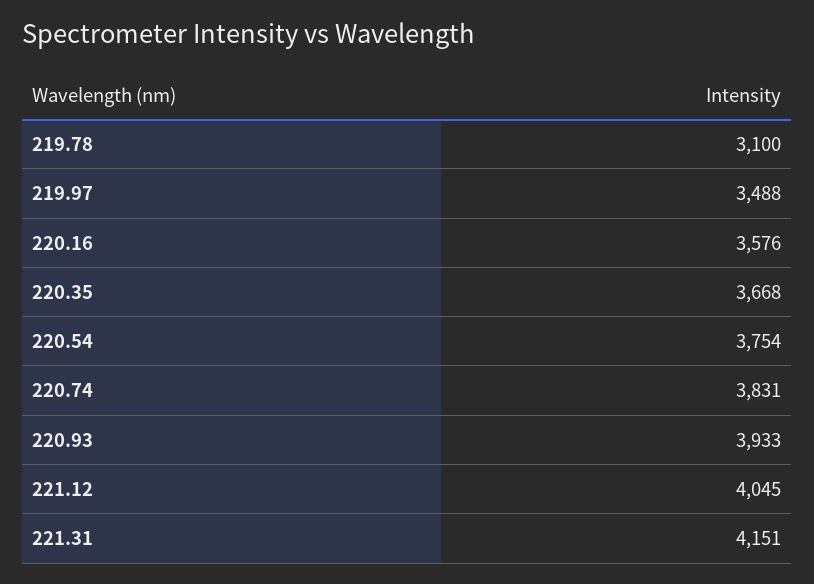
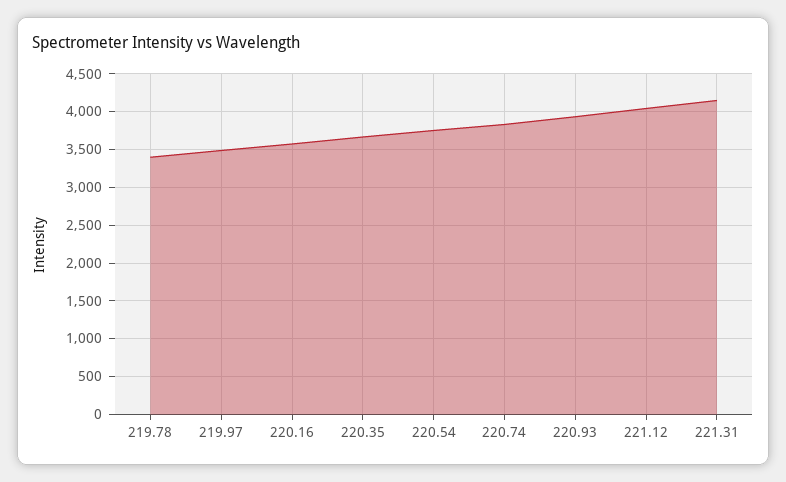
219.78: 3100 -> 3400

